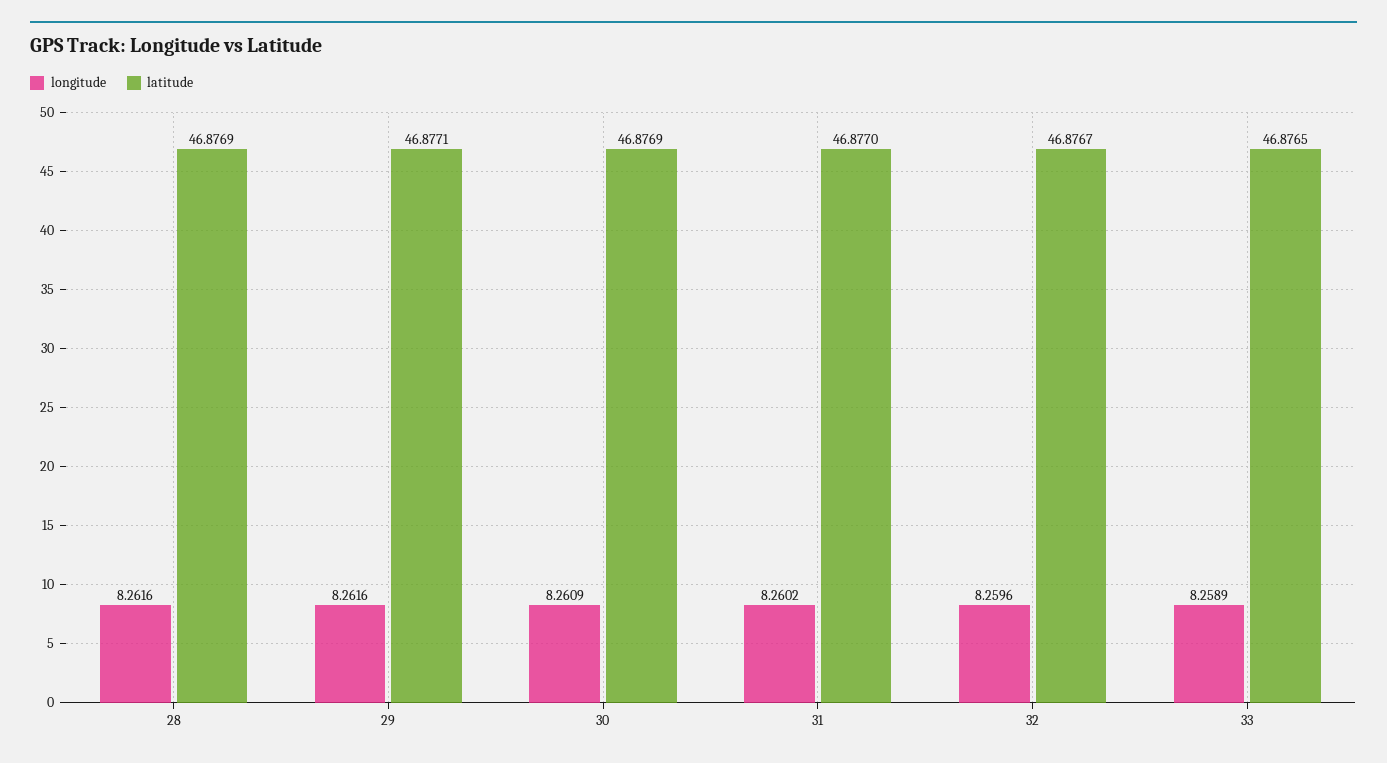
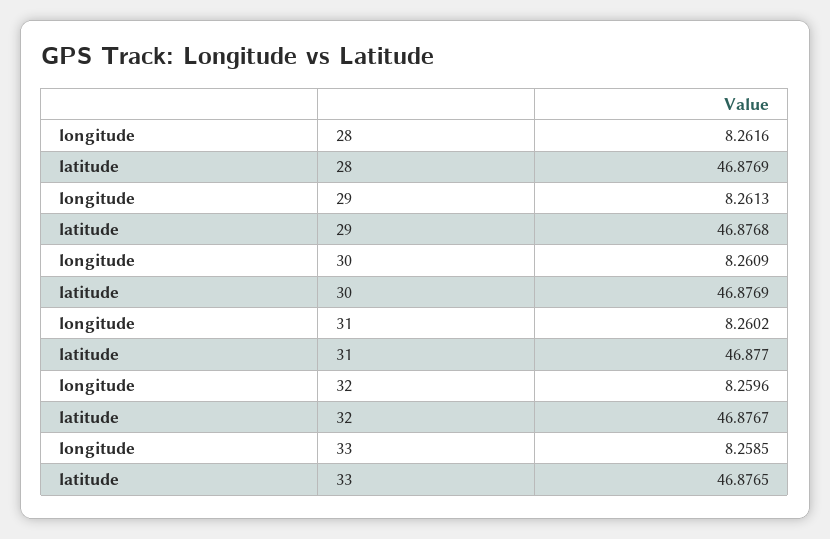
longitude, 29: 8.2616 -> 8.2613
latitude, 29: 46.8771 -> 46.8768
longitude, 33: 8.2589 -> 8.2585

